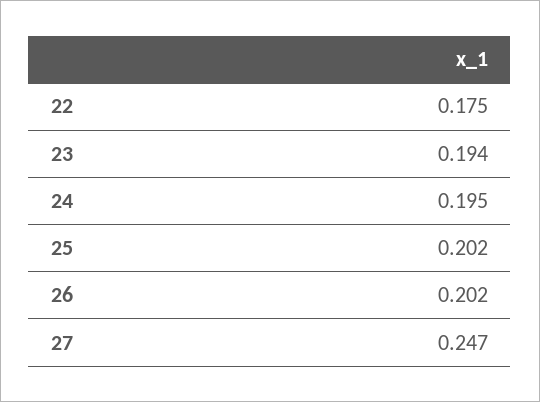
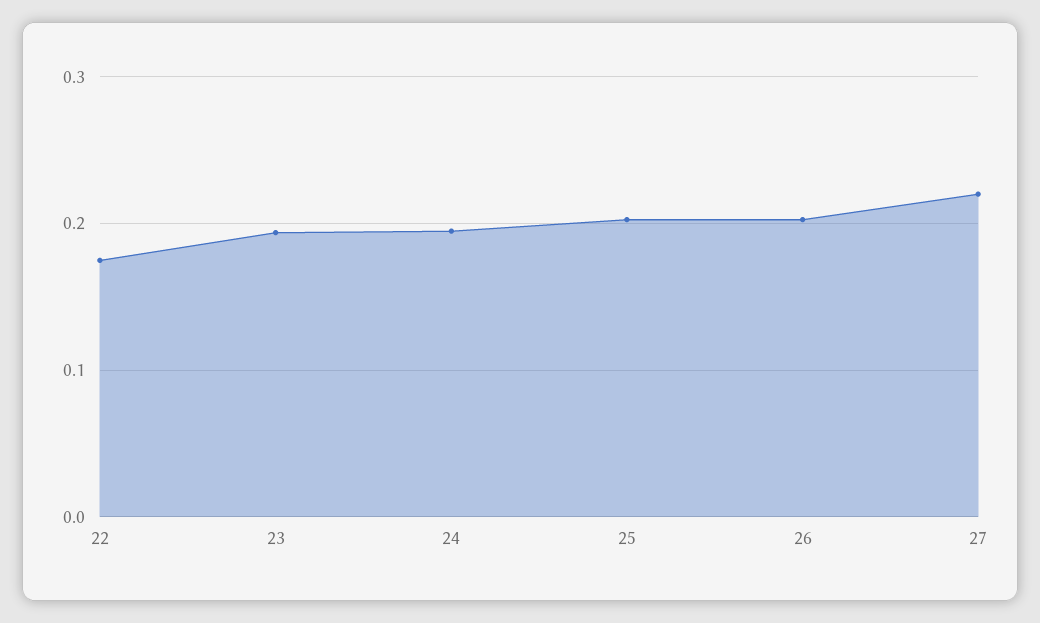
27: 0.247 -> 0.22

